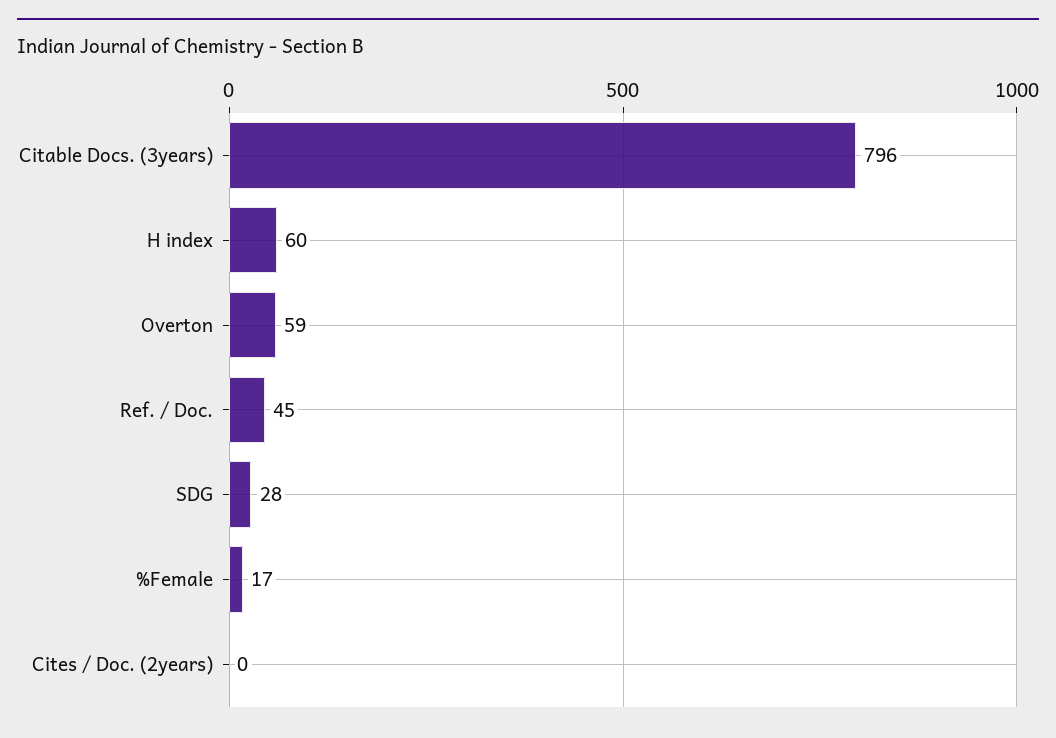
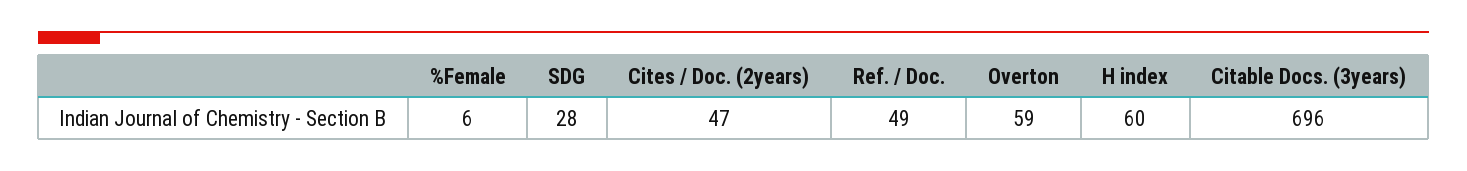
Citable Docs. (3years): 796 -> 696
Ref. / Doc.: 45 -> 49
%Female: 17 -> 6
Cites / Doc. (2years): 0 -> 47

